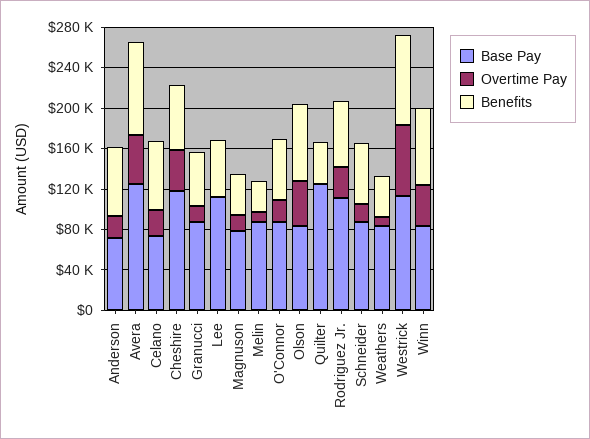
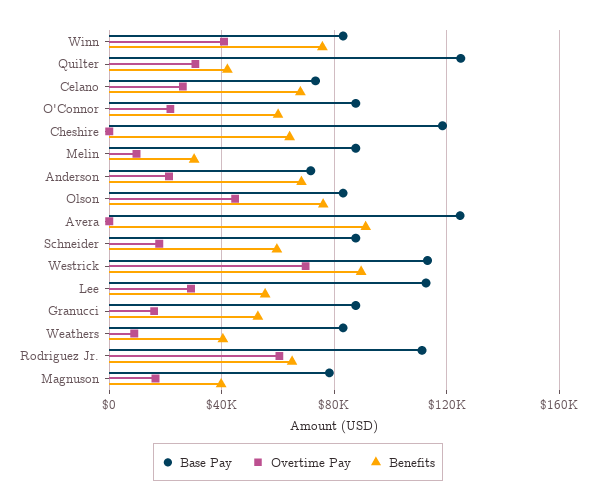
Overtime Pay, Avera: 50000 -> 0
Overtime Pay, Cheshire: 40000 -> 0
Overtime Pay, Lee: 0 -> 30000
Overtime Pay, Quilter: 0 -> 30000
Overtime Pay, Rodriguez Jr.: 30000 -> 60000

